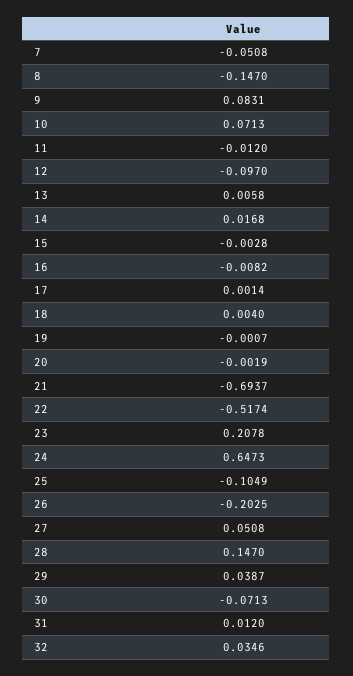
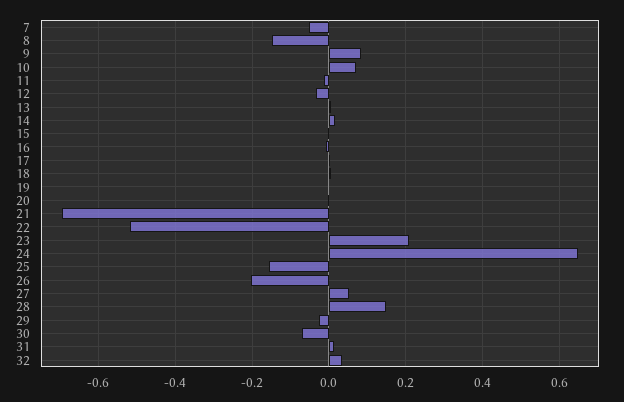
12: -0.097 -> -0.04
25: -0.1049 -> -0.16
29: 0.0387 -> -0.02

